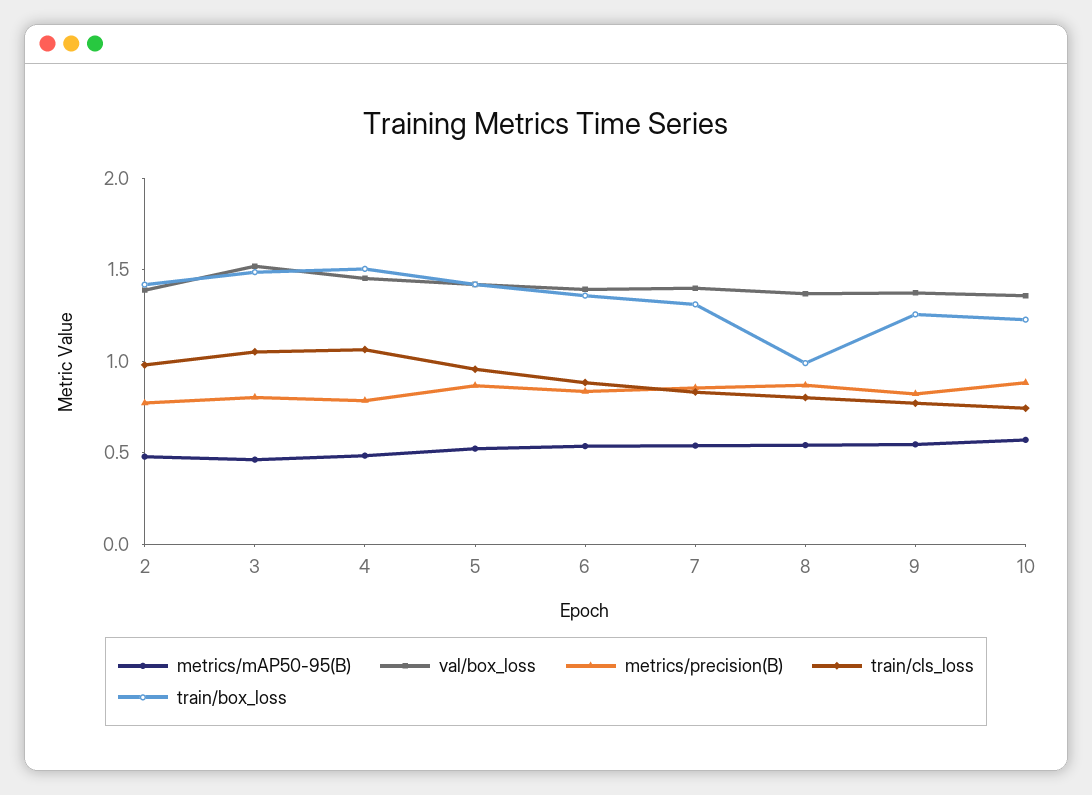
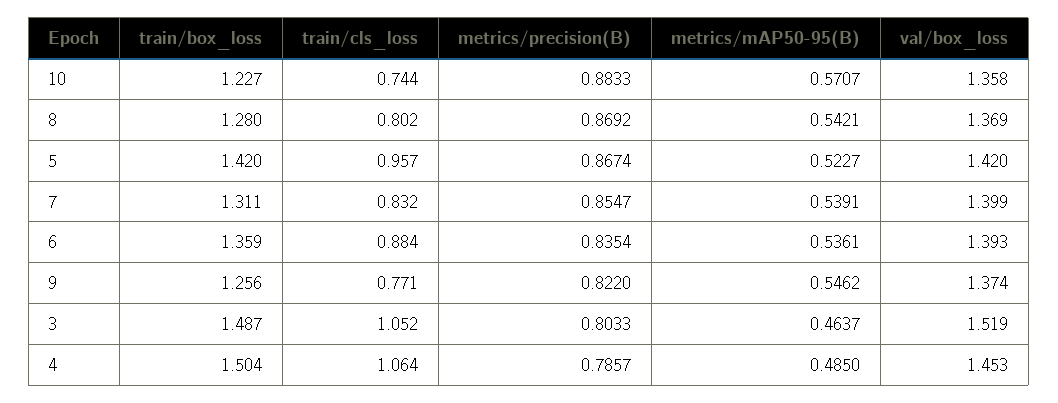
metrics/mAP50-95(B), 2: 0.5 -> none
val/box_loss, 2: 1.4 -> none
metrics/precision(B), 2: 0.8 -> none
train/cls_loss, 2: 1 -> none
train/box_loss, 2: 1.4 -> none
train/box_loss, 8: 1 -> 1.28

